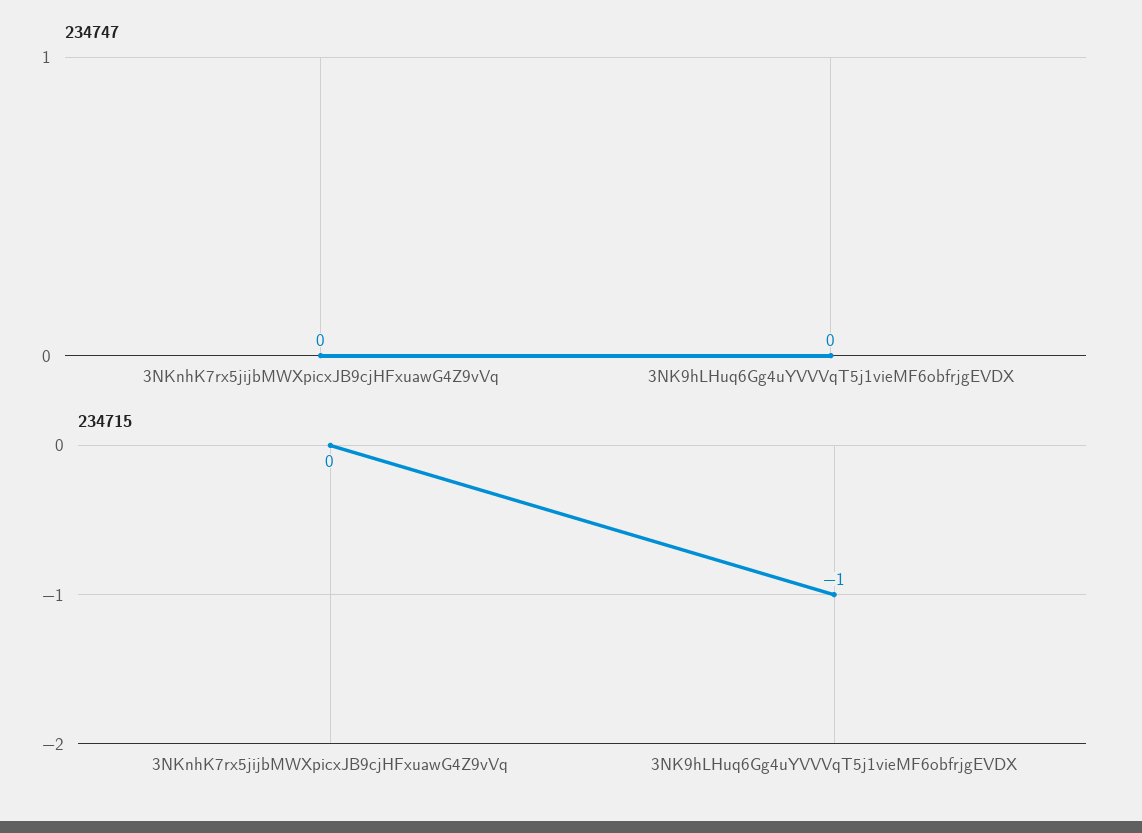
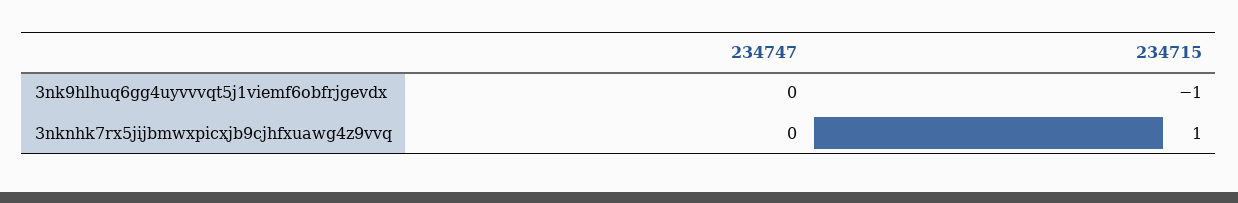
234715, 3NKnhK7rx5jijbMWXpicxJB9cjHFxuawG4Z9vVq: 0 -> 1

